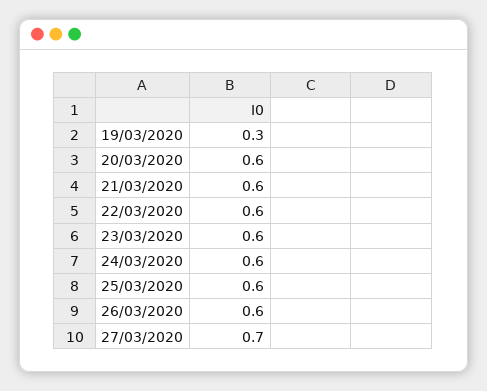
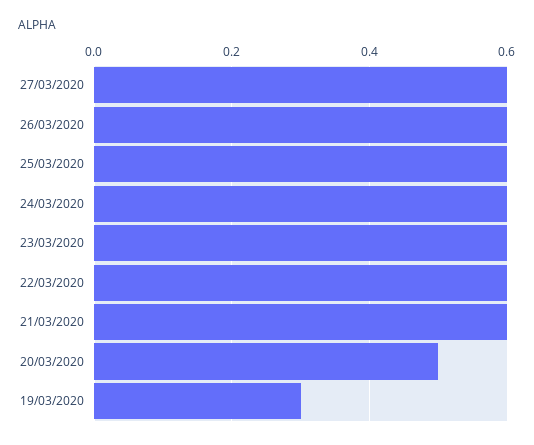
20/03/2020: 0.6 -> 0.5
27/03/2020: 0.7 -> 0.6

